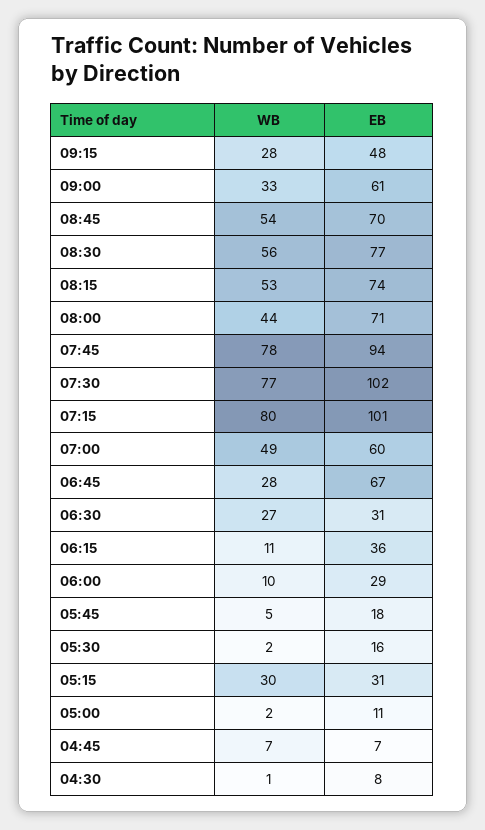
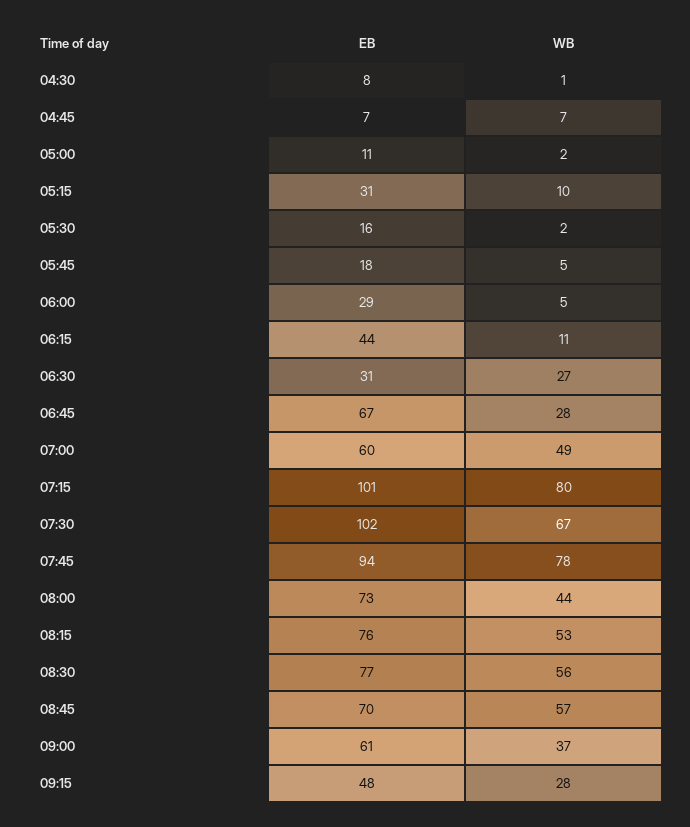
WB, 09:00: 33 -> 37
WB, 08:45: 54 -> 57
EB, 08:15: 74 -> 76
EB, 08:00: 71 -> 73
WB, 07:30: 77 -> 67
EB, 06:15: 36 -> 44
WB, 06:00: 10 -> 5
WB, 05:15: 30 -> 10

